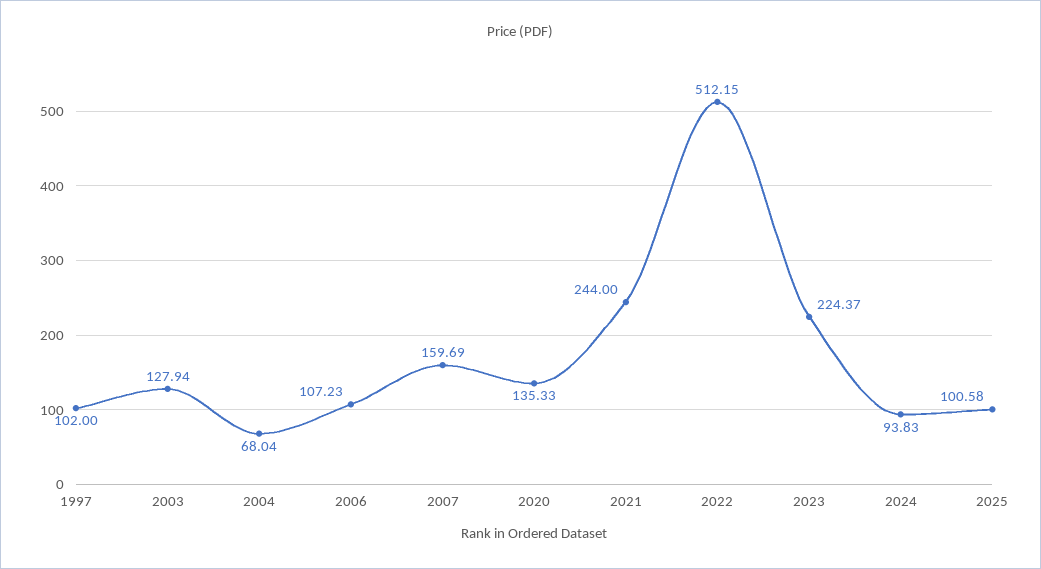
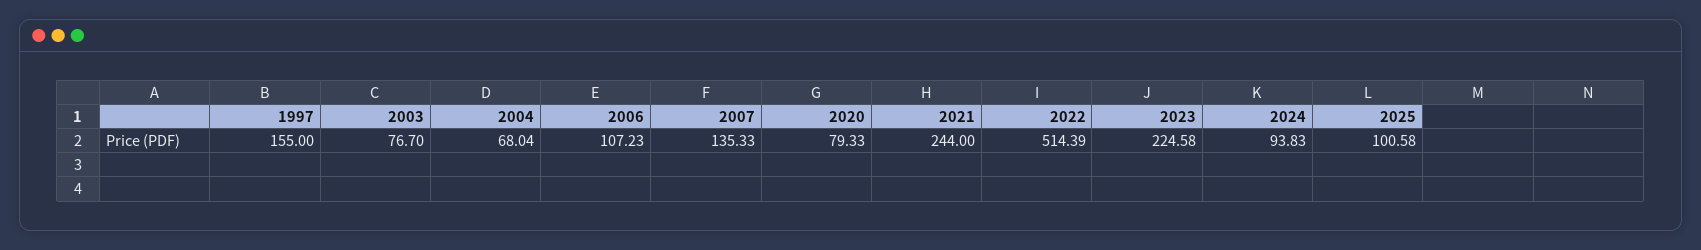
1997: 102 -> 155
2003: 127.94 -> 76.7
2007: 159.69 -> 135.33
2020: 135.33 -> 79.33
2022: 512.15 -> 514.39
2023: 224.37 -> 224.58

